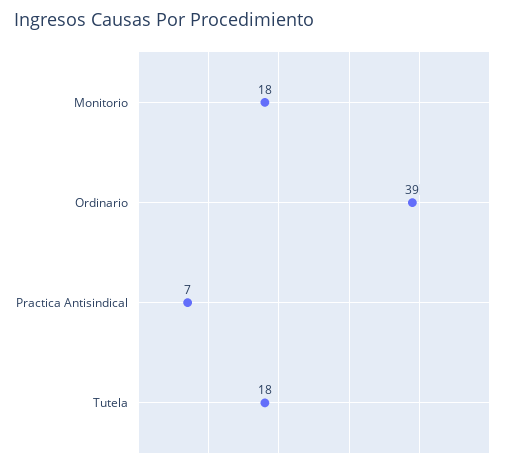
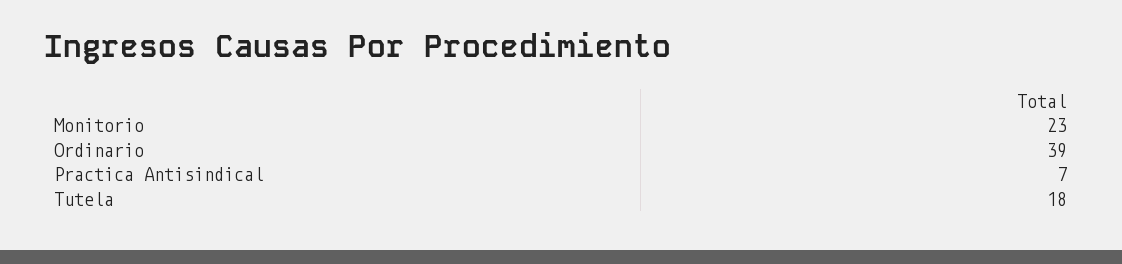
Monitorio: 18 -> 23

